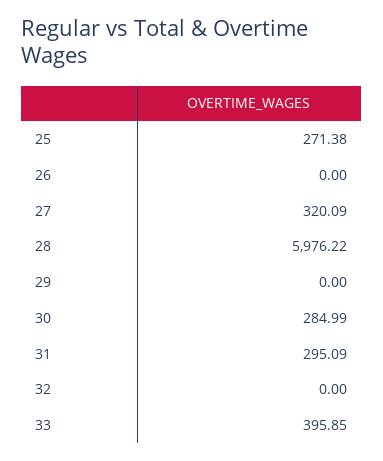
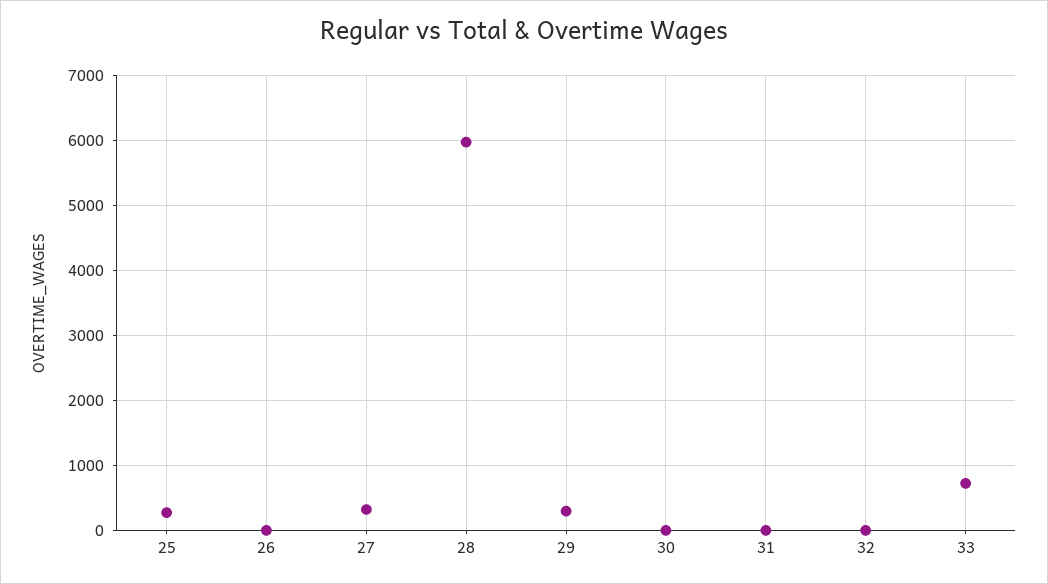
29: 0 -> 300
30: 284.99 -> 0
31: 295.09 -> 0
33: 395.85 -> 700

